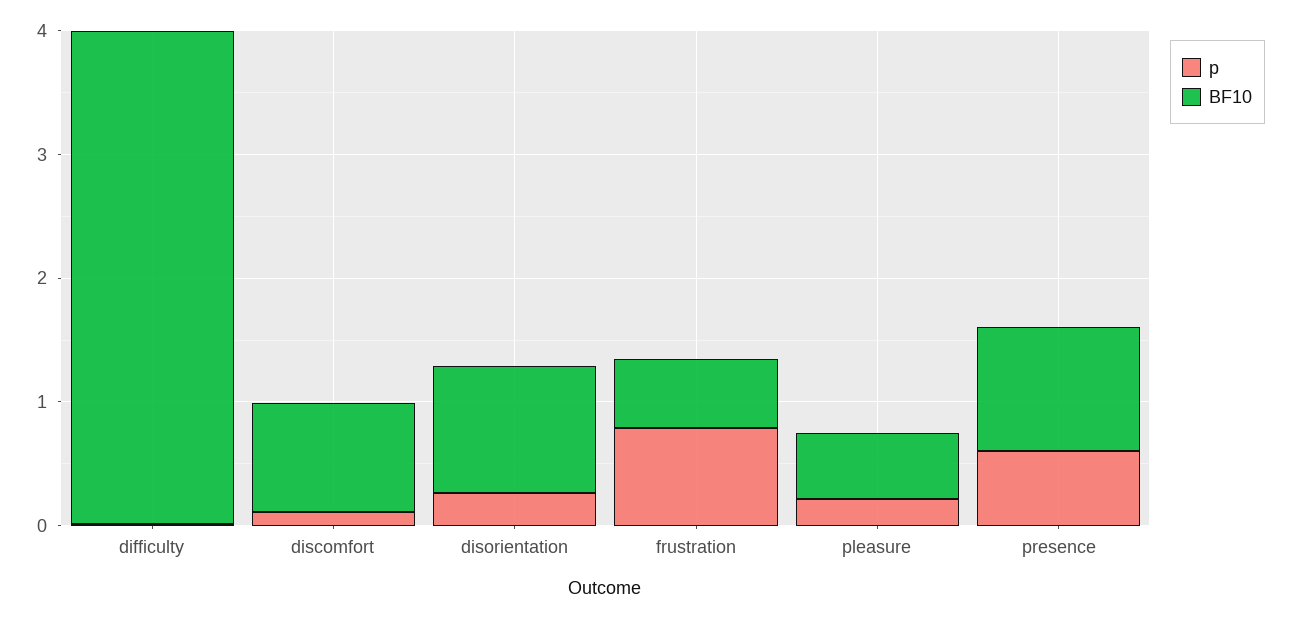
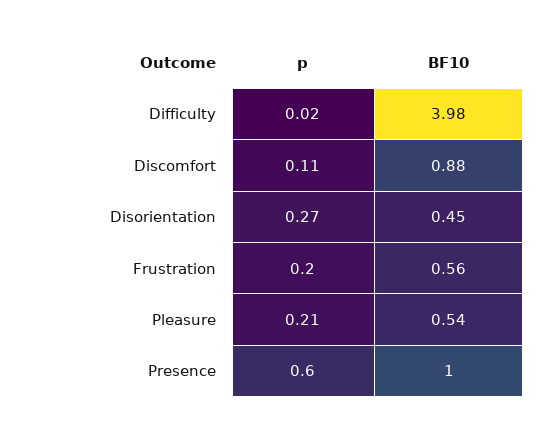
BF10, disorientation: 1 -> 0.45
p, frustration: 0.8 -> 0.2

